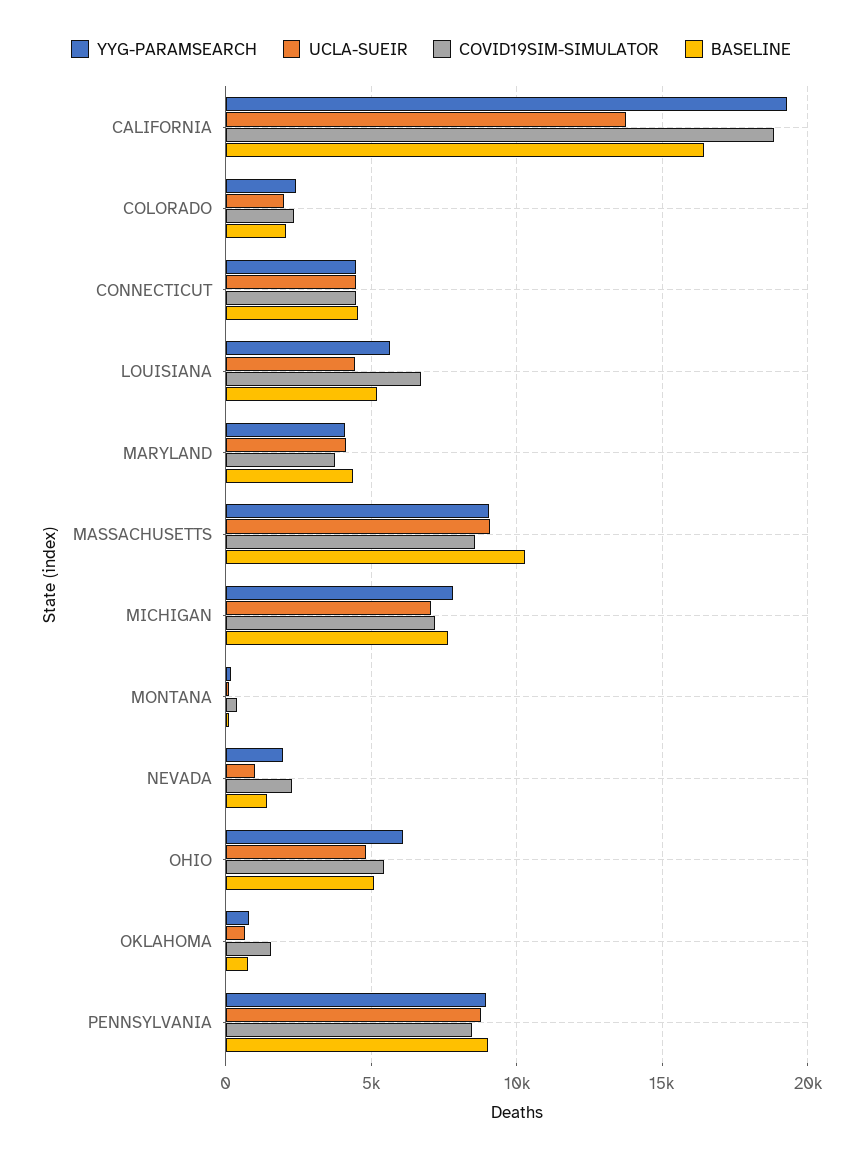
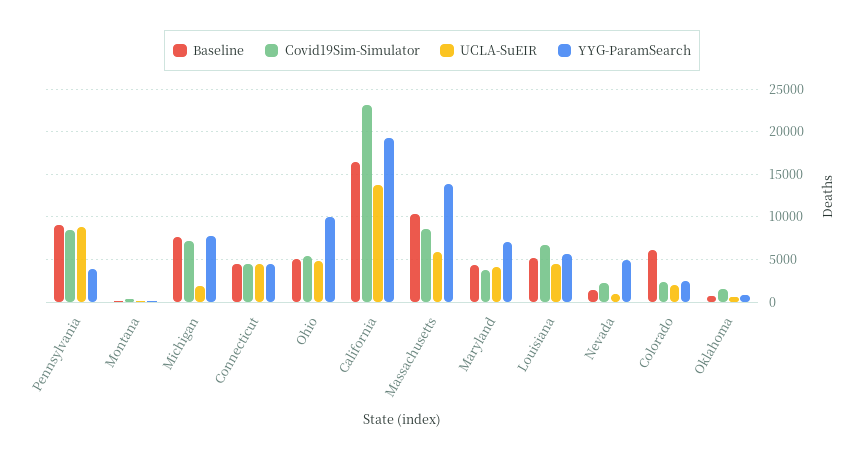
COVID19SIM-SIMULATOR, CALIFORNIA: 19000 -> 23000
BASELINE, COLORADO: 2000 -> 6000
YYG-PARAMSEARCH, MARYLAND: 4000 -> 7000
YYG-PARAMSEARCH, MASSACHUSETTS: 9000 -> 14000
UCLA-SUEIR, MASSACHUSETTS: 9000 -> 6000
UCLA-SUEIR, MICHIGAN: 7000 -> 2000
YYG-PARAMSEARCH, NEVADA: 2000 -> 5000
YYG-PARAMSEARCH, OHIO: 6000 -> 10000
YYG-PARAMSEARCH, PENNSYLVANIA: 9000 -> 4000

